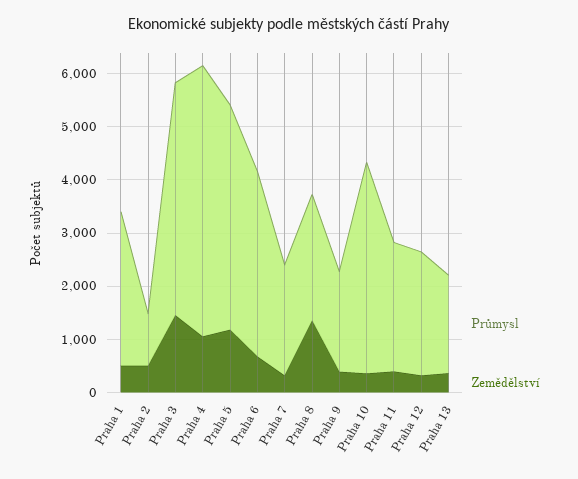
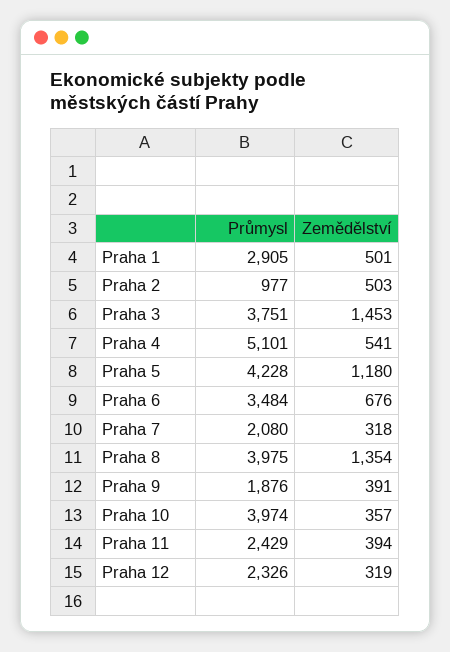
Průmysl, Praha 3: 4400 -> 3751
Zemědělství, Praha 4: 1000 -> 541
Průmysl, Praha 8: 2400 -> 3975
Průmysl, Praha 13: 1800 -> none
Zemědělství, Praha 13: 400 -> none

